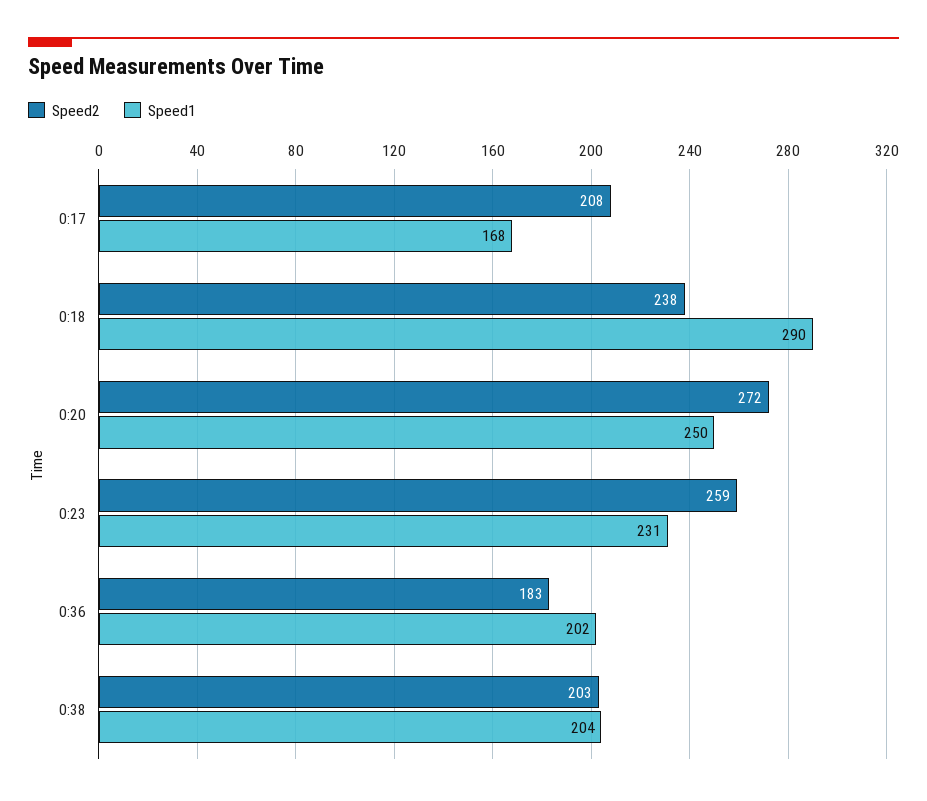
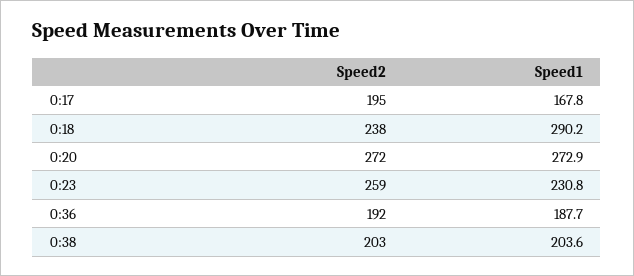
Speed2, 0:17: 208 -> 195
Speed1, 0:20: 250 -> 272.9
Speed2, 0:36: 183 -> 192
Speed1, 0:36: 202 -> 187.7

